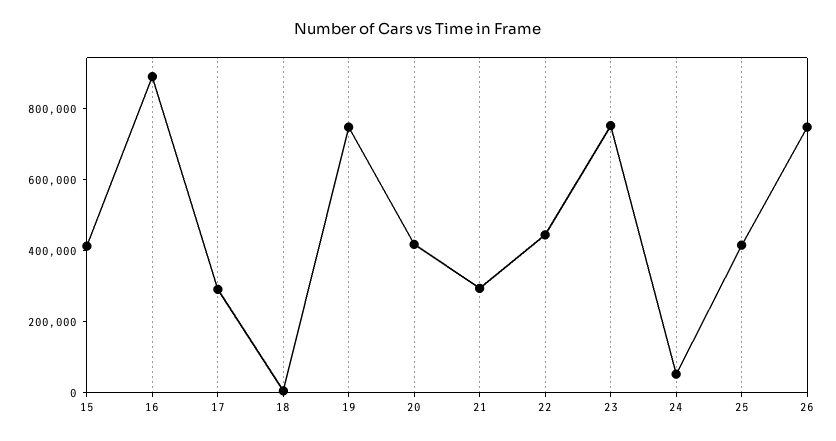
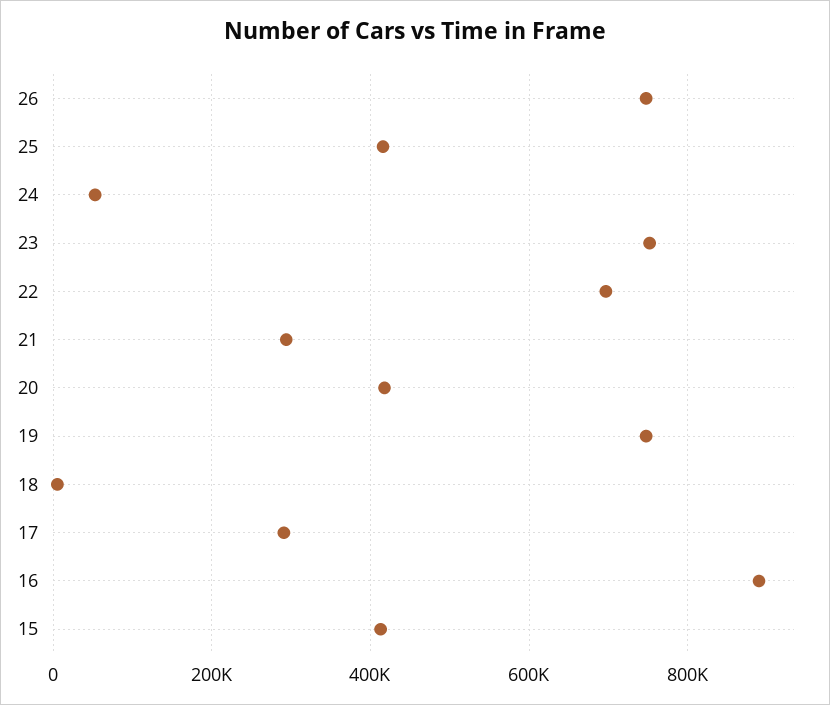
22: 450000 -> 700000

